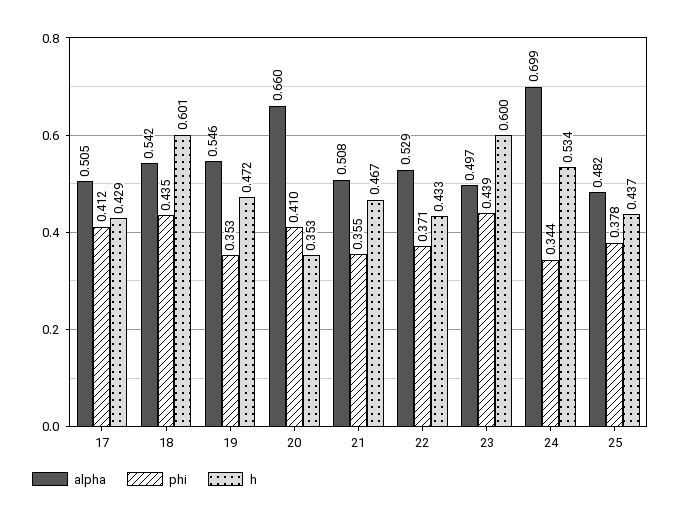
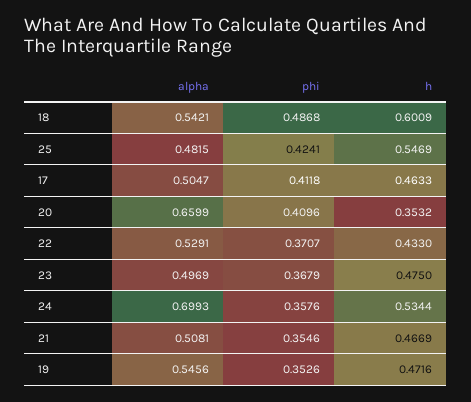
h, 17: 0.429 -> 0.4633
phi, 18: 0.435 -> 0.4868
phi, 23: 0.439 -> 0.3679
h, 23: 0.6 -> 0.475
phi, 24: 0.344 -> 0.3576
phi, 25: 0.378 -> 0.4241
h, 25: 0.437 -> 0.5469

